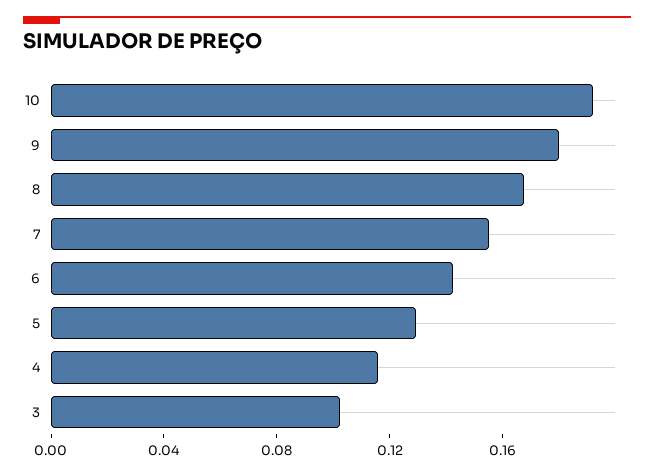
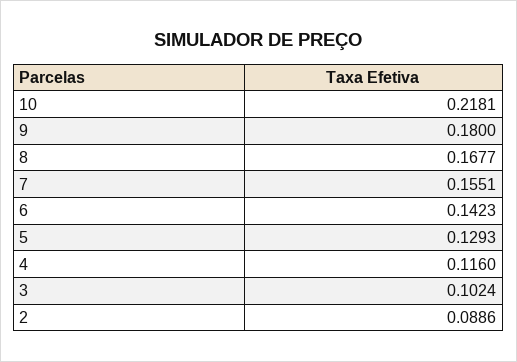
10: 0.19 -> 0.2181
2: none -> 0.0886

